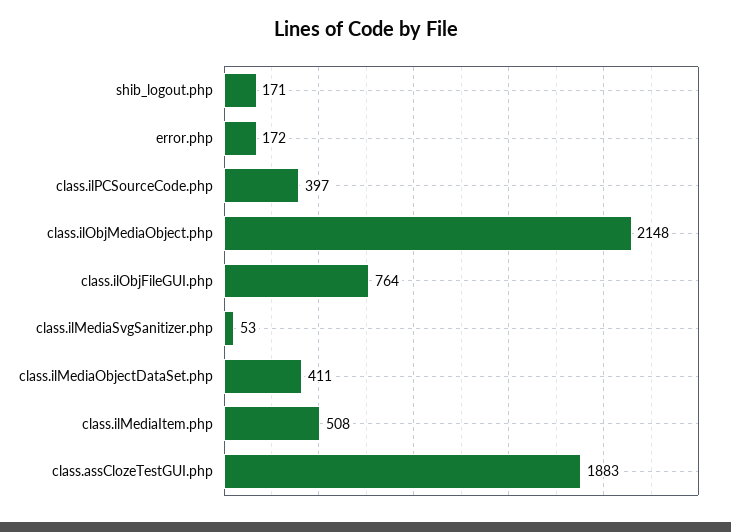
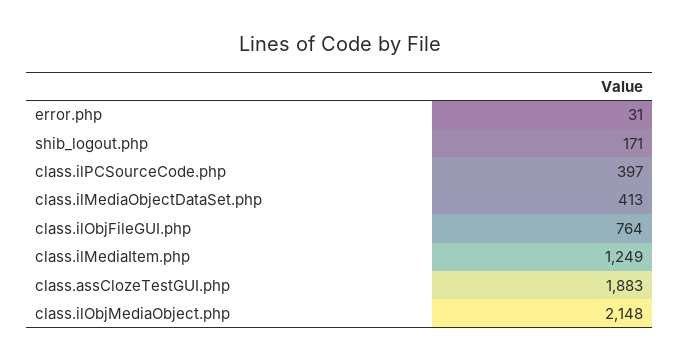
error.php: 172 -> 31
class.ilMediaSvgSanitizer.php: 53 -> none
class.ilMediaObjectDataSet.php: 411 -> 413
class.ilMediaItem.php: 508 -> 1249

